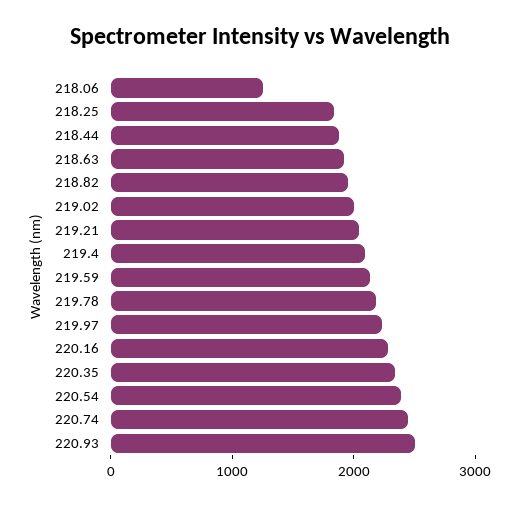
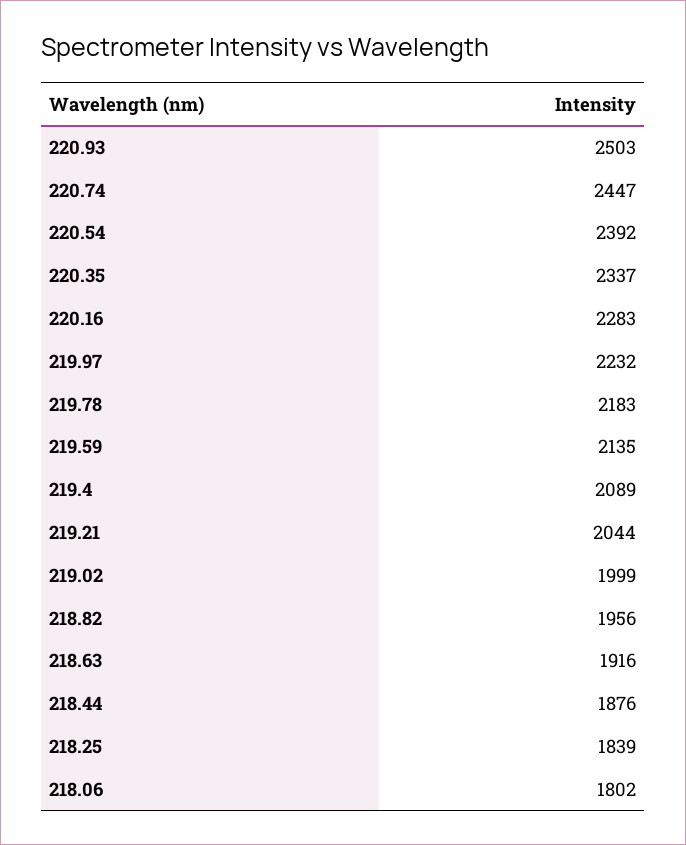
218.06: 1200 -> 1802

